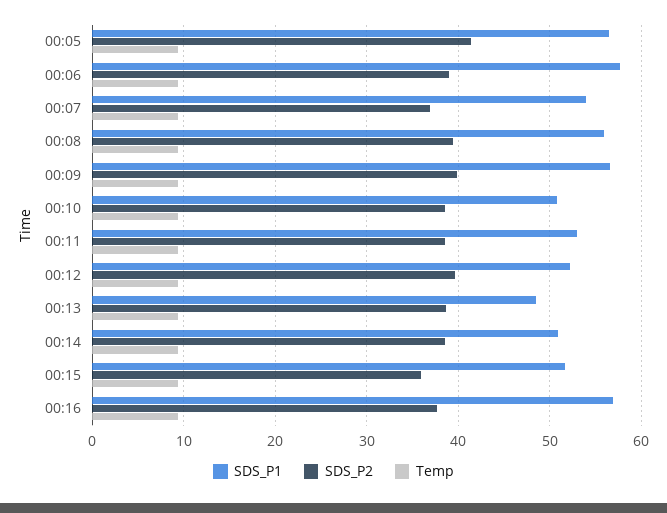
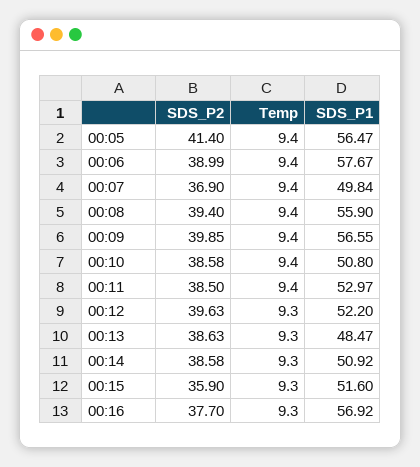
SDS_P1, 00:07: 54 -> 49.84

